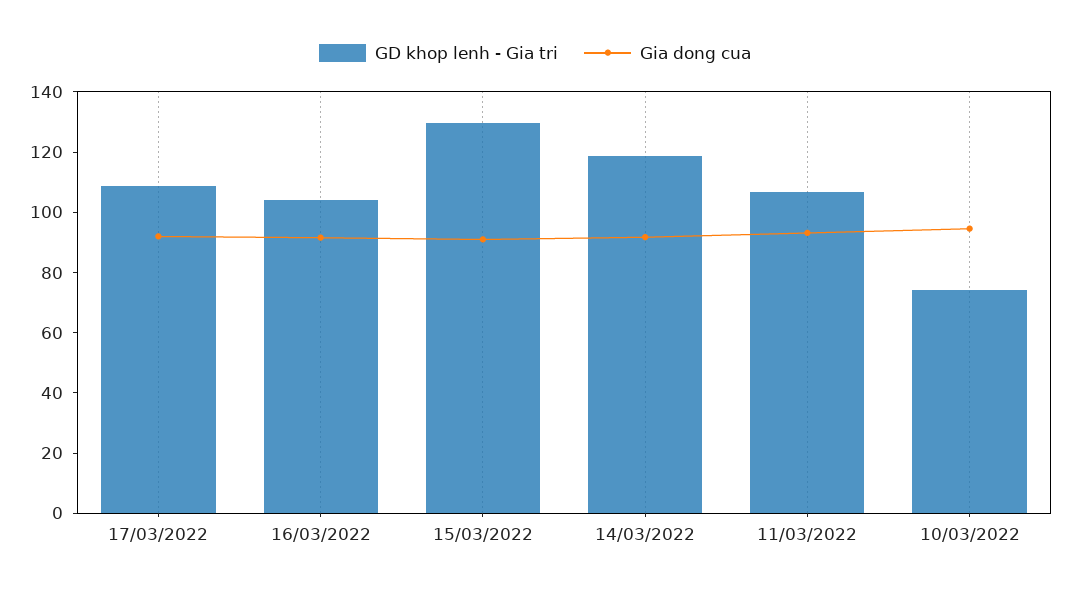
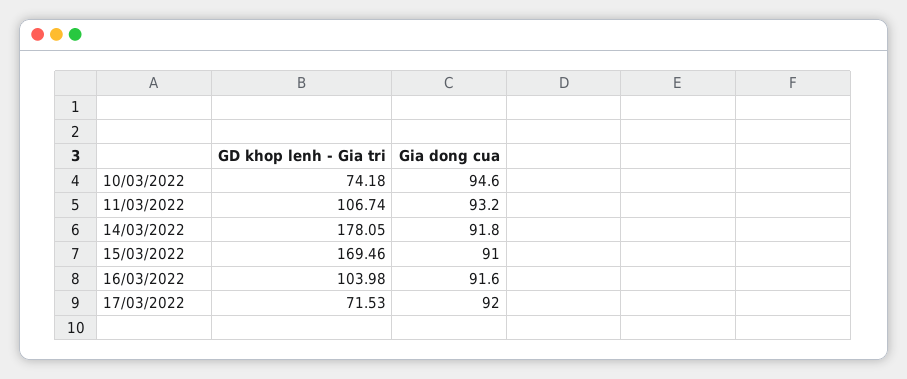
GD khop lenh - Gia tri, 17/03/2022: 110 -> 71.53
GD khop lenh - Gia tri, 15/03/2022: 130 -> 169.46
GD khop lenh - Gia tri, 14/03/2022: 120 -> 178.05

